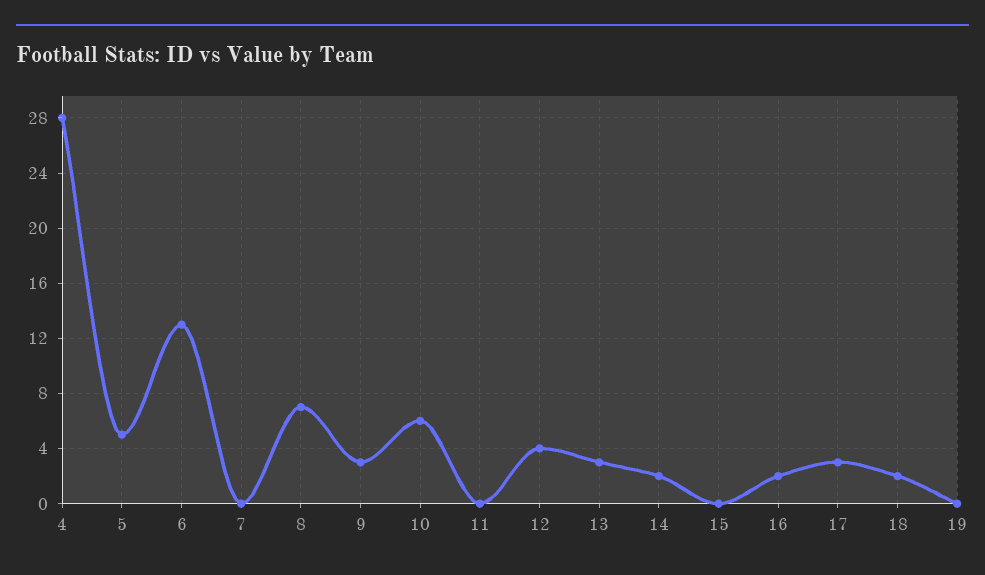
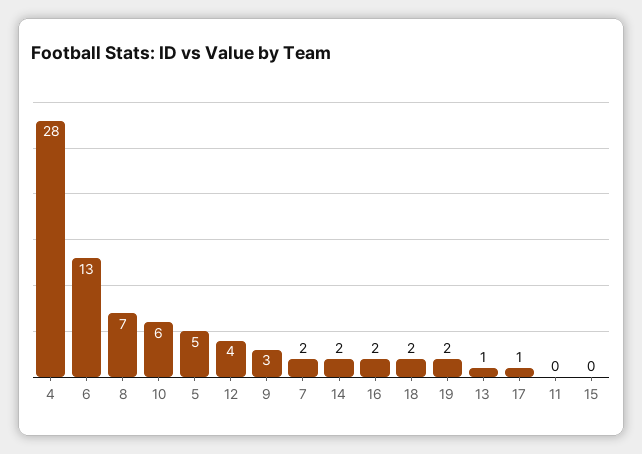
7: 0 -> 2
13: 3 -> 1
17: 3 -> 1
19: 0 -> 2

